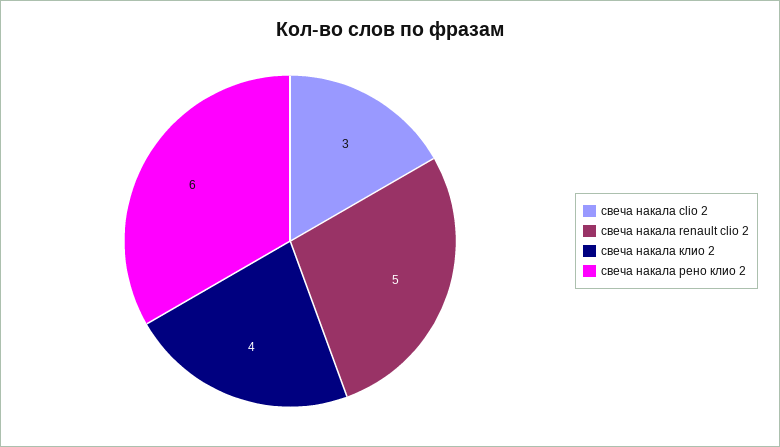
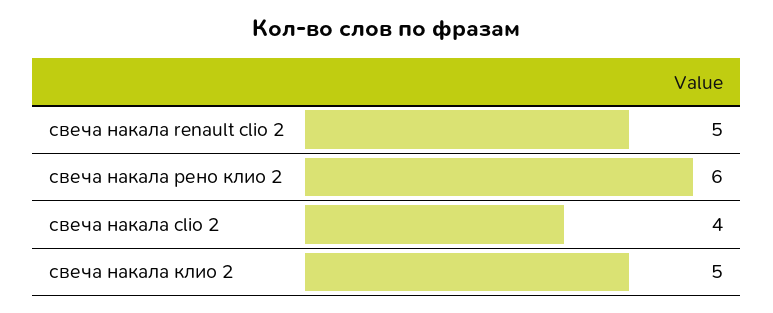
свеча накала clio 2: 3 -> 4
свеча накала клио 2: 4 -> 5

